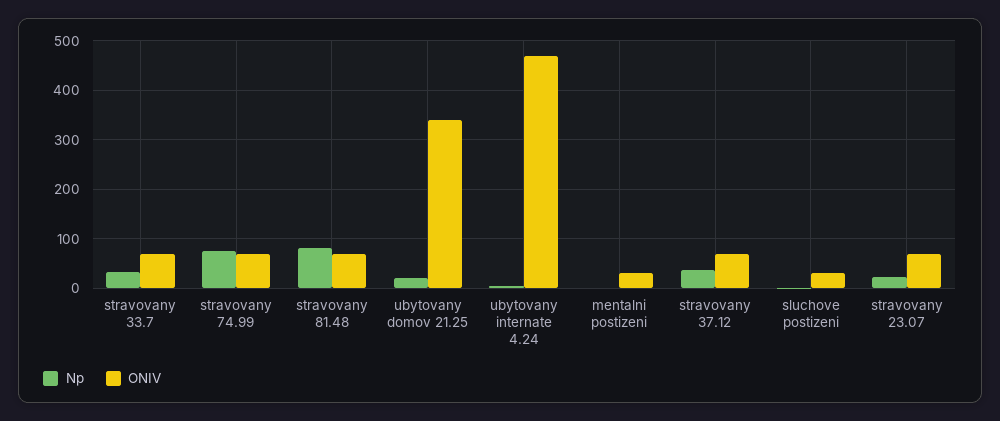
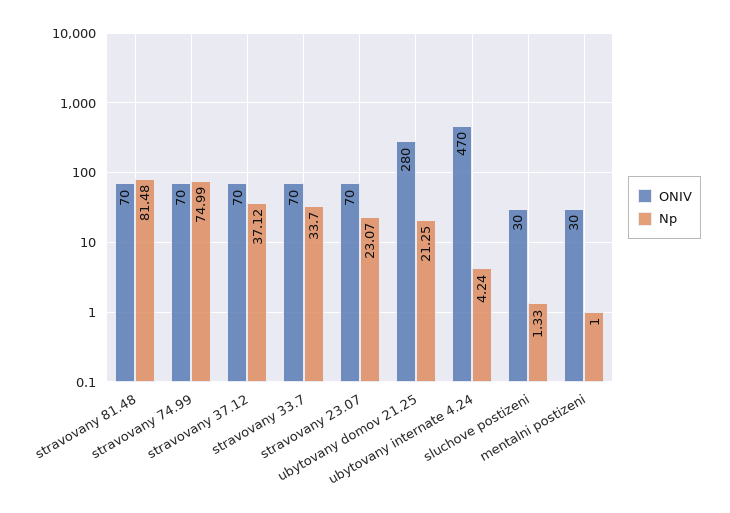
ONIV, ubytovany domov 21.25: 340 -> 280

